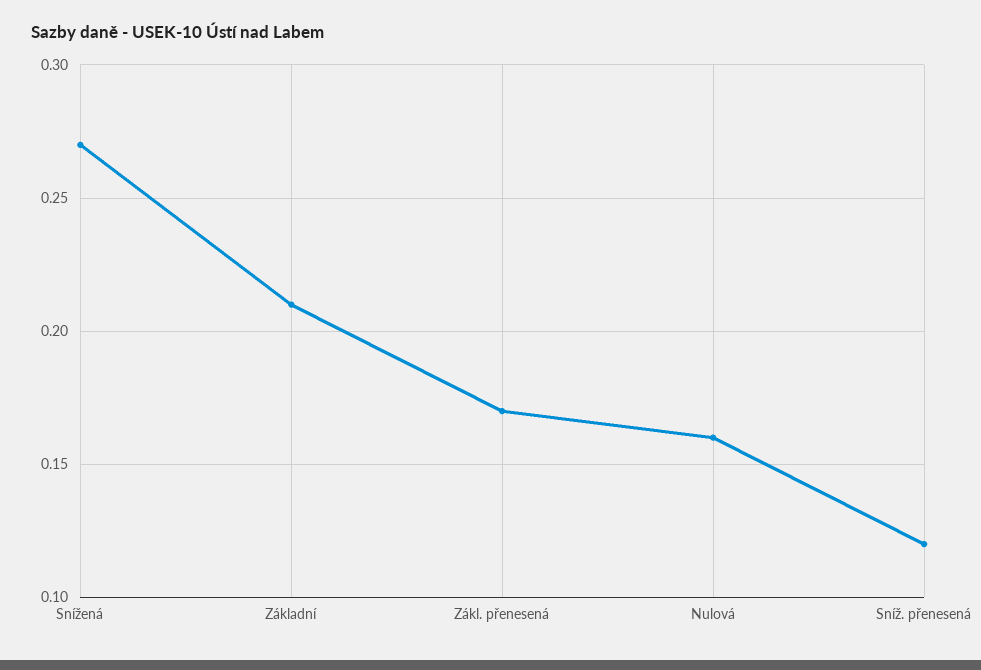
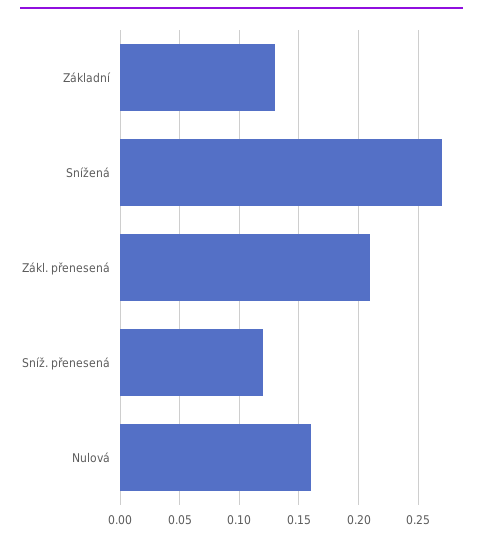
Základní: 0.21 -> 0.13
Zákl. přenesená: 0.17 -> 0.21

